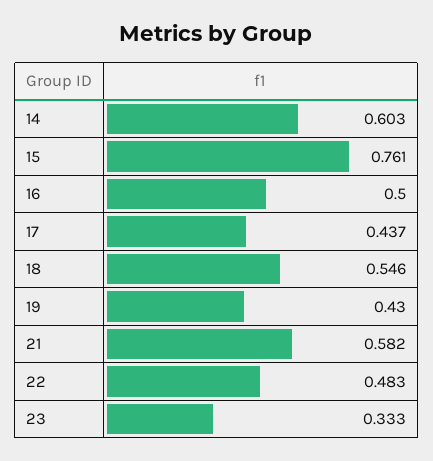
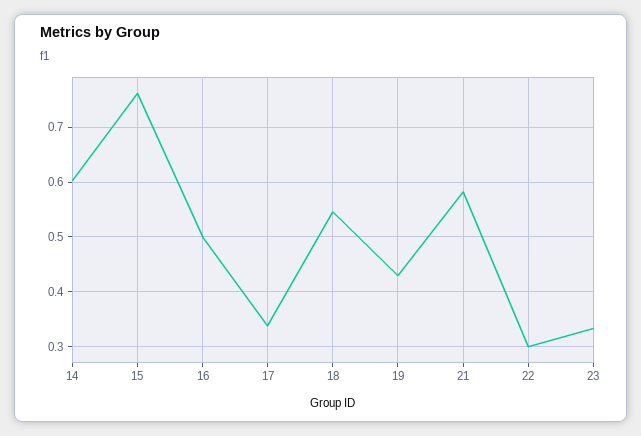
17: 0.437 -> 0.34
22: 0.483 -> 0.3

